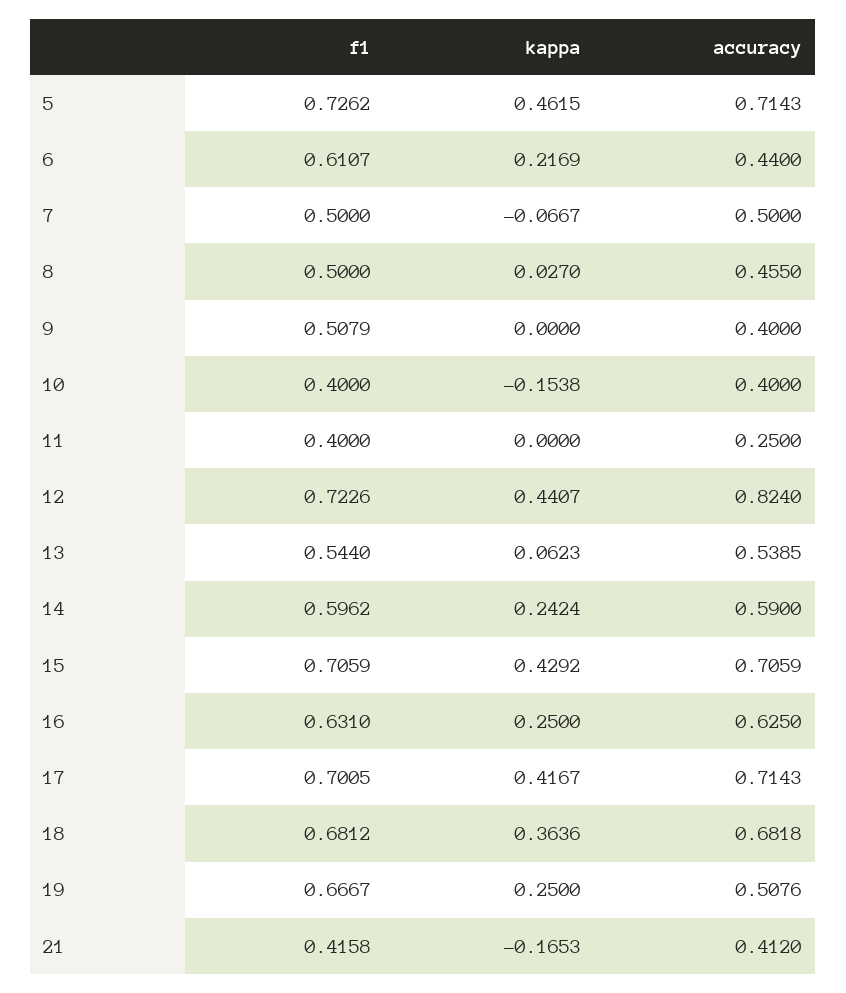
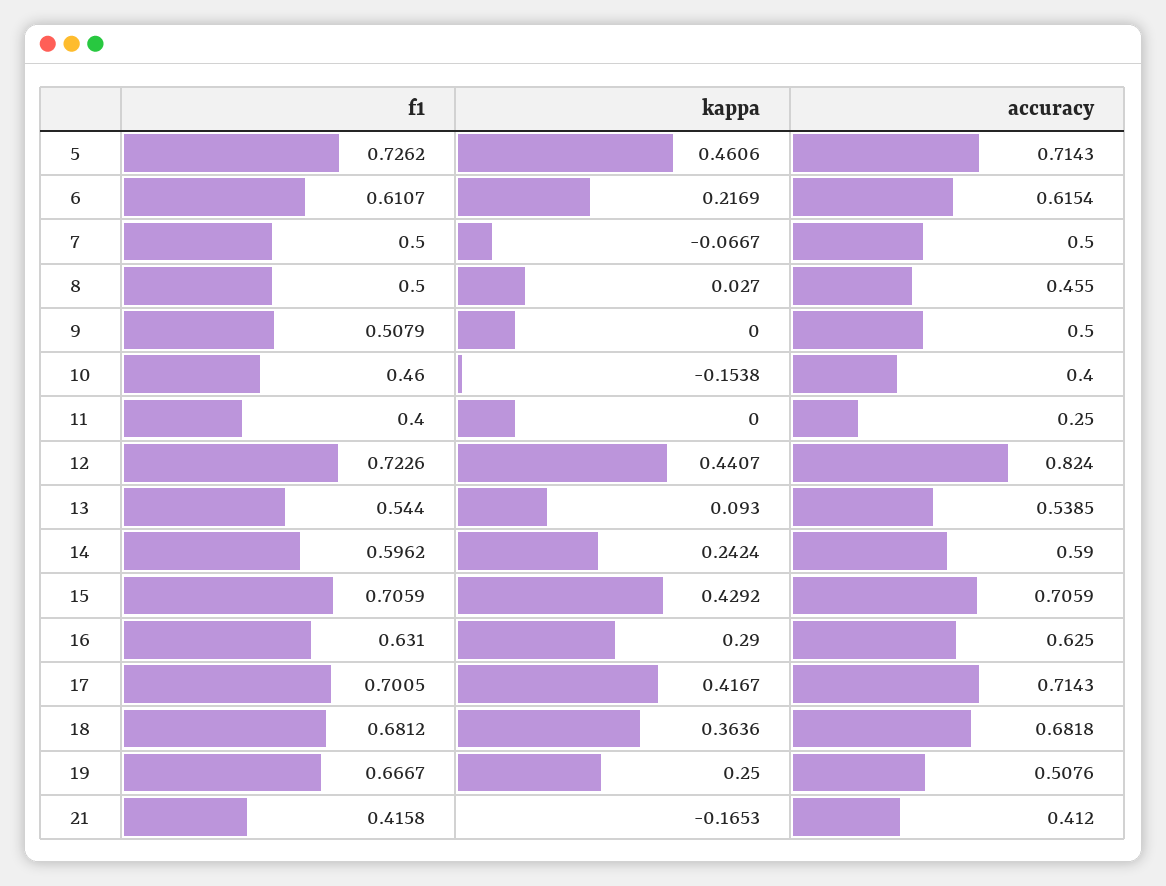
kappa, 5: 0.4615 -> 0.4606
accuracy, 6: 0.44 -> 0.6154
accuracy, 9: 0.4 -> 0.5
f1, 10: 0.4 -> 0.46
kappa, 13: 0.0623 -> 0.093
kappa, 16: 0.25 -> 0.29

